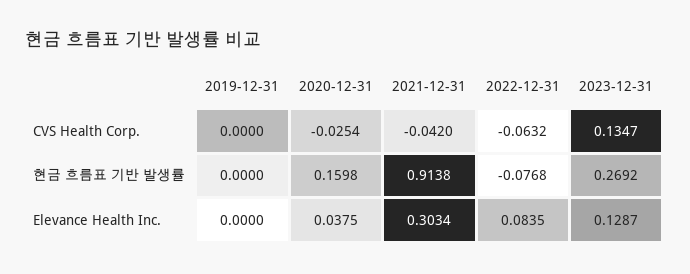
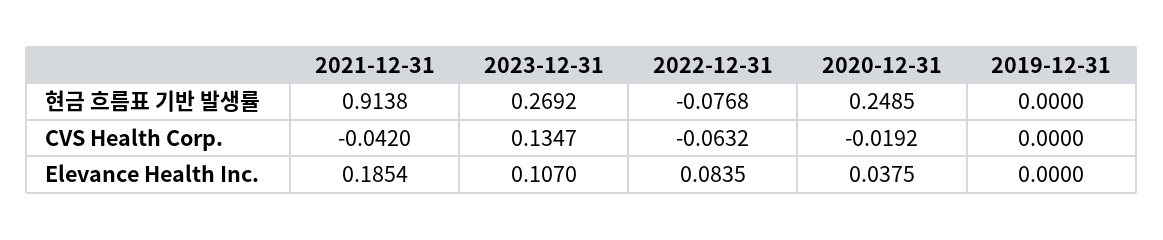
2020-12-31, CVS Health Corp.: -0.0254 -> -0.0192
2020-12-31, 현금 흐름표 기반 발생률: 0.1598 -> 0.2485
2021-12-31, Elevance Health Inc.: 0.3034 -> 0.1854
2023-12-31, Elevance Health Inc.: 0.1287 -> 0.107

